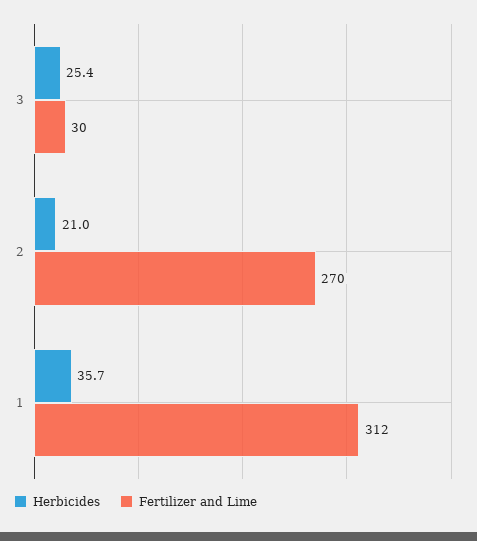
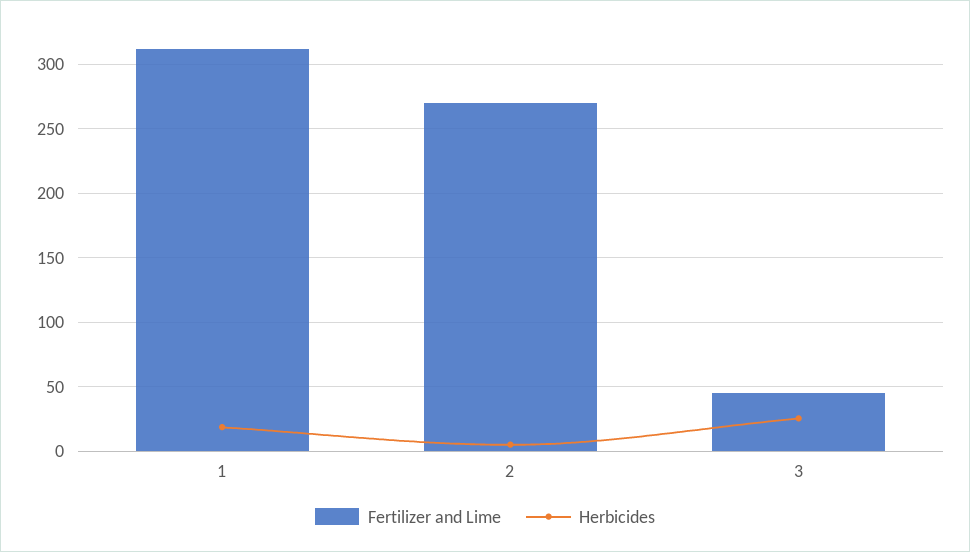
Fertilizer and Lime, 3: 30 -> 45
Herbicides, 2: 21 -> 5
Herbicides, 1: 35.7 -> 20

